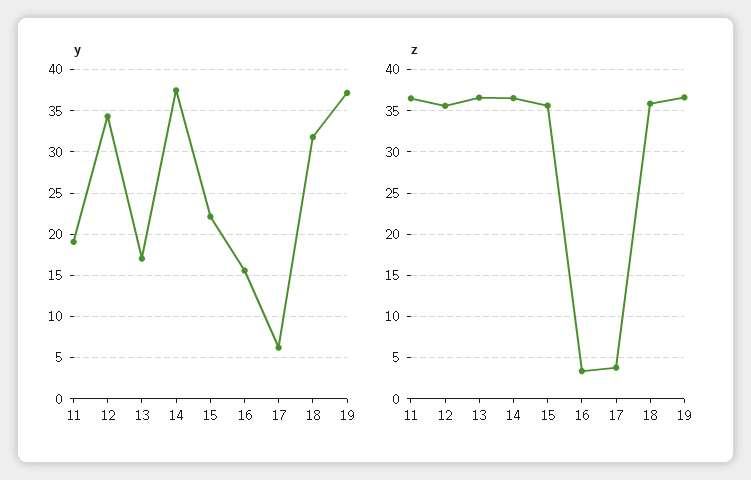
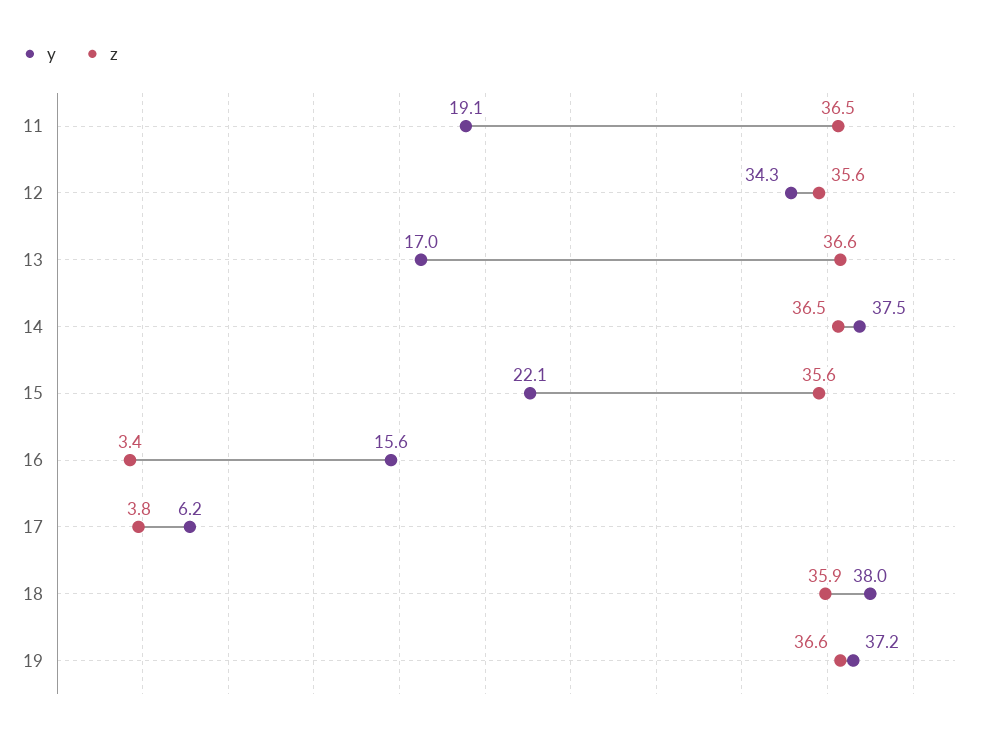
y, 18: 32 -> 38

